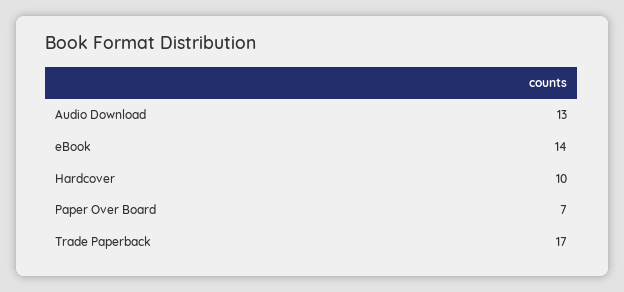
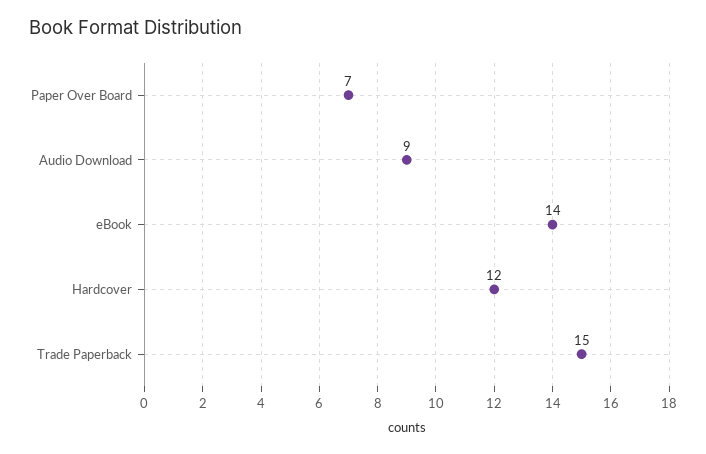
Audio Download: 13 -> 9
Hardcover: 10 -> 12
Trade Paperback: 17 -> 15

